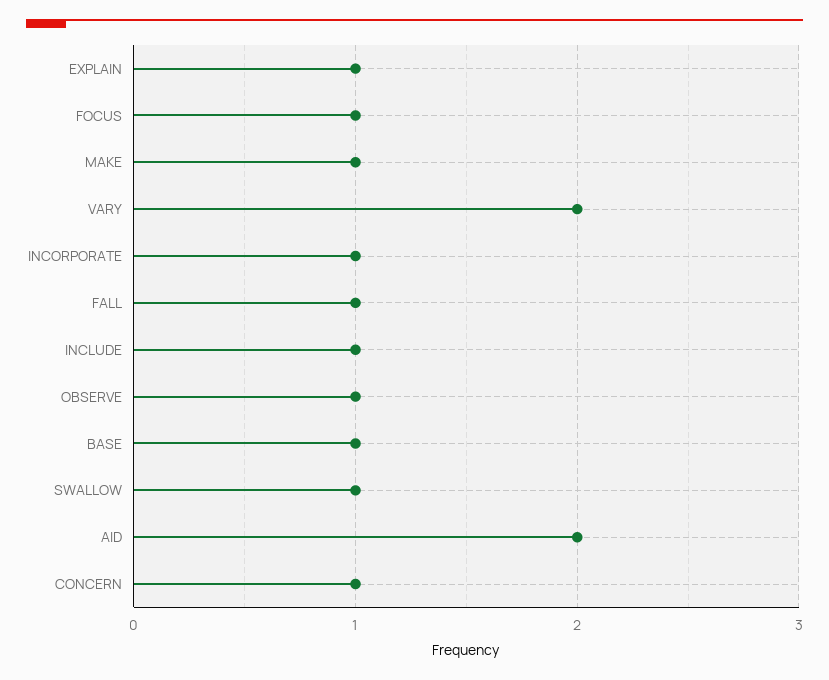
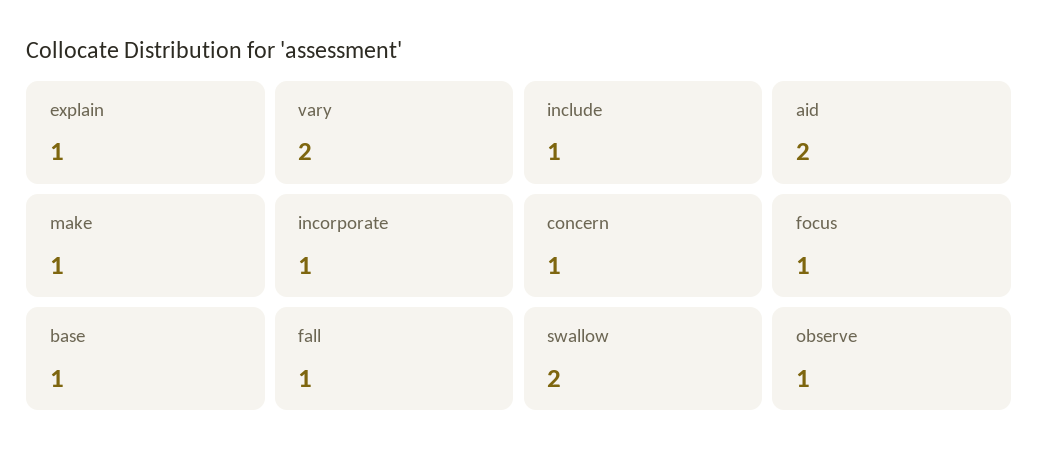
SWALLOW: 1 -> 2

